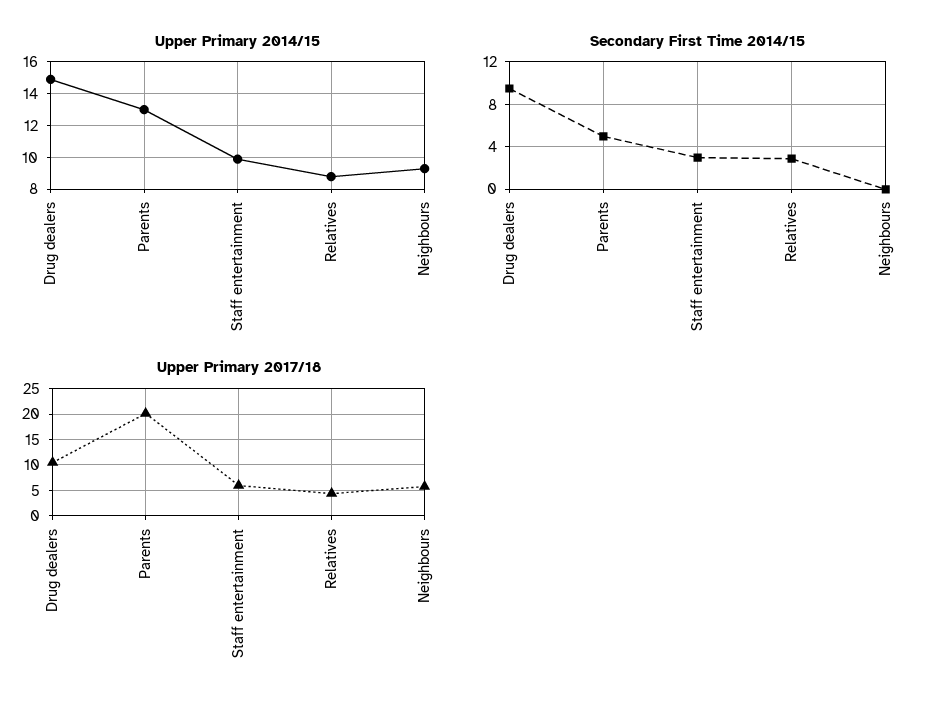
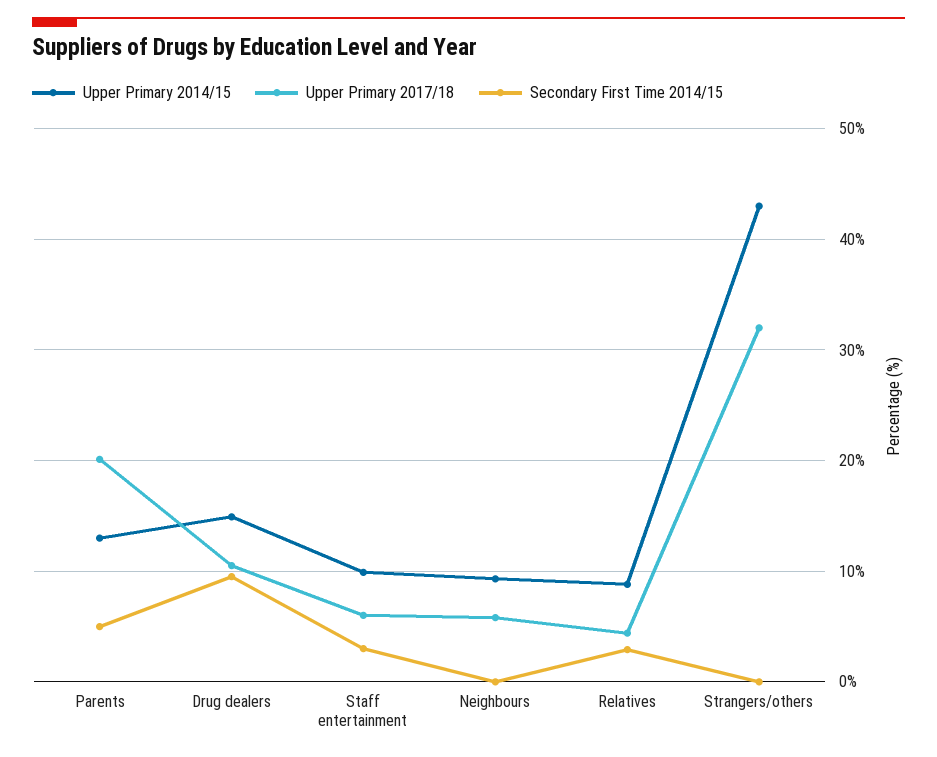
Upper Primary 2014/15, Strangers/others: none -> 43
Upper Primary 2017/18, Strangers/others: none -> 32
Secondary First Time 2014/15, Strangers/others: none -> 0

